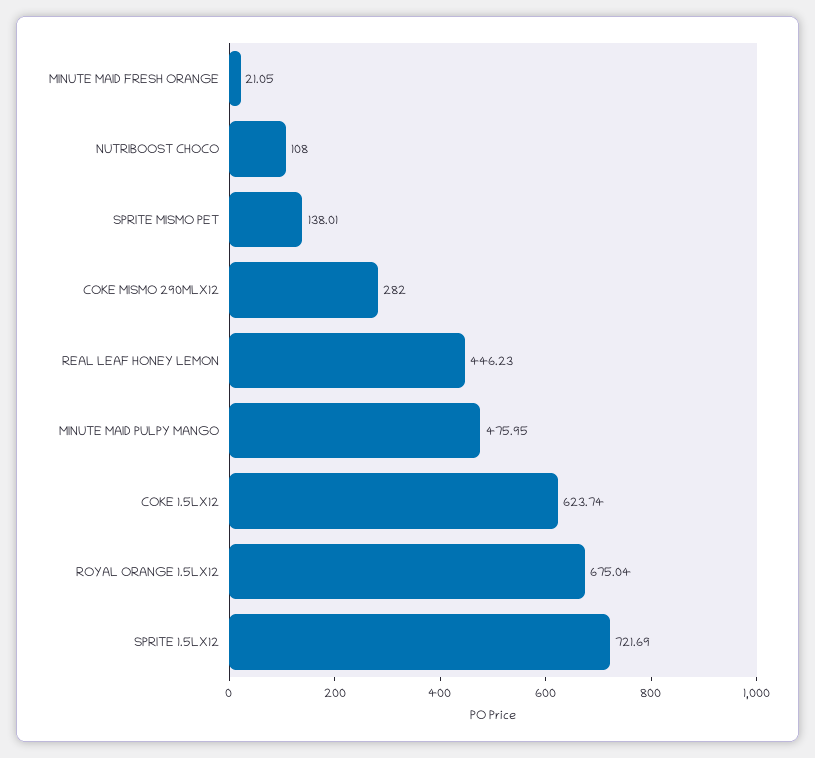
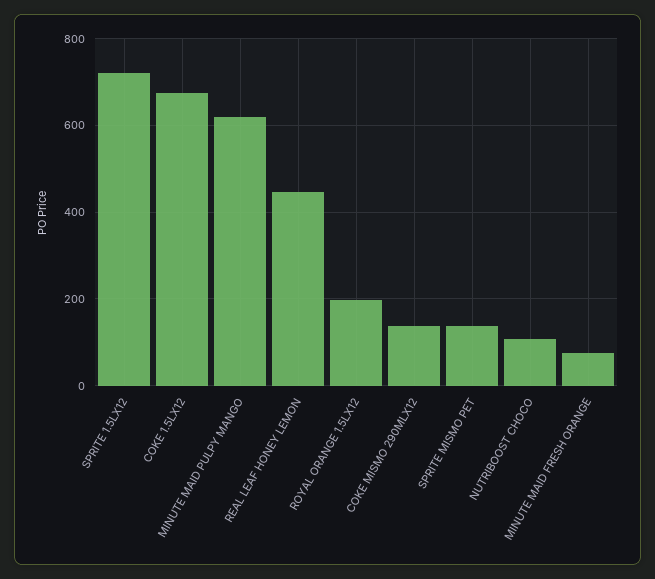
MINUTE MAID FRESH ORANGE: 21.05 -> 80
COKE MISMO 290MLX12: 282 -> 140
MINUTE MAID PULPY MANGO: 475.95 -> 620
COKE 1.5LX12: 623.74 -> 680
ROYAL ORANGE 1.5LX12: 675.04 -> 200

